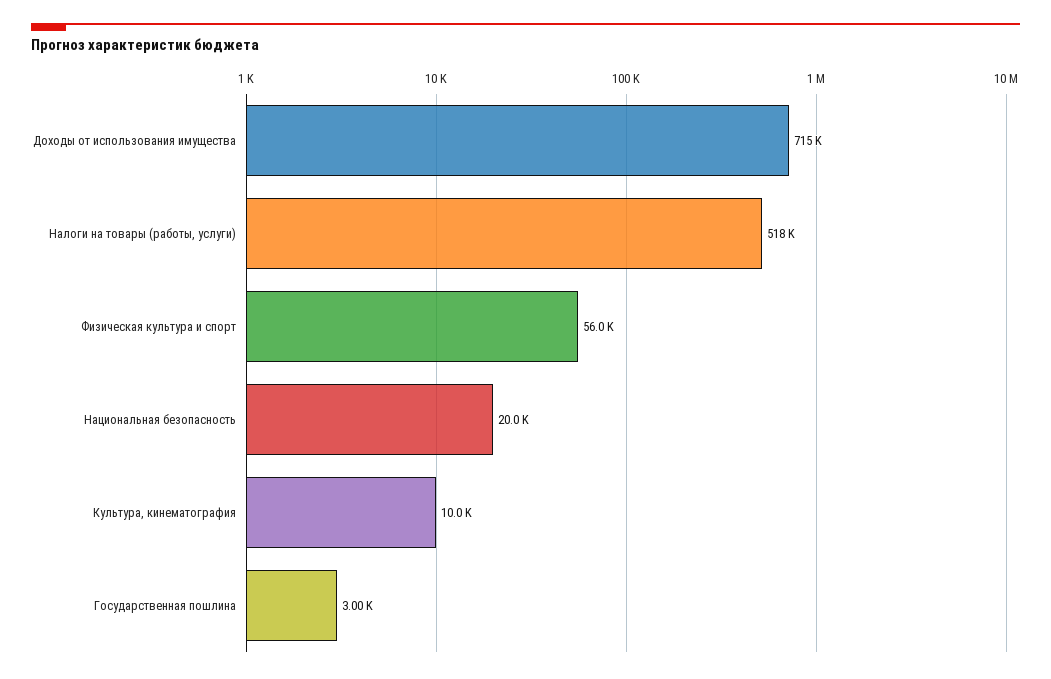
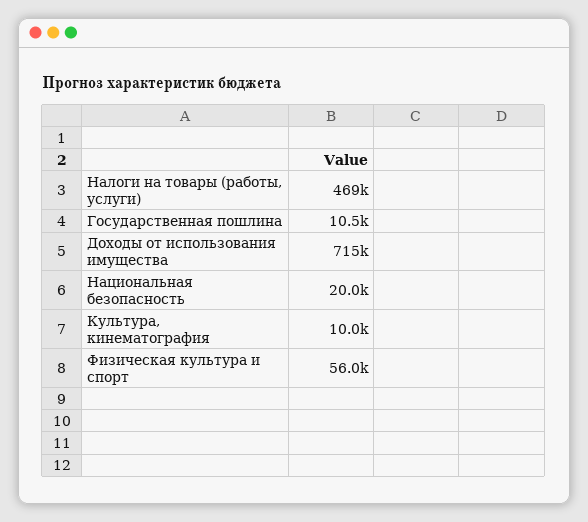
Налоги на товары (работы, услуги): 518000 -> 469000
Государственная пошлина: 3000 -> 10500

